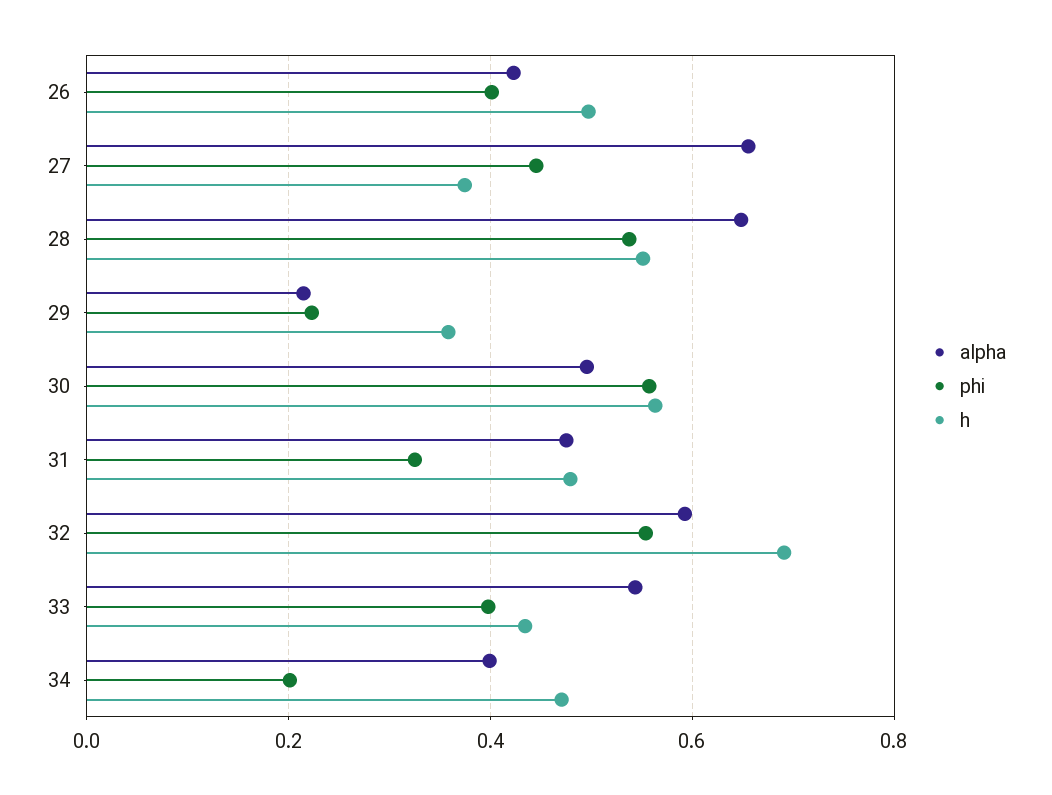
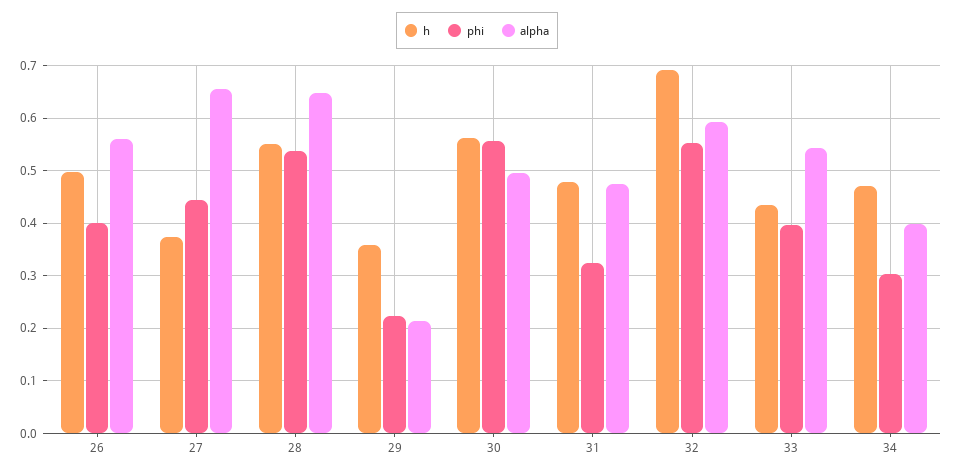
alpha, 26: 0.42 -> 0.56
phi, 34: 0.2 -> 0.3

